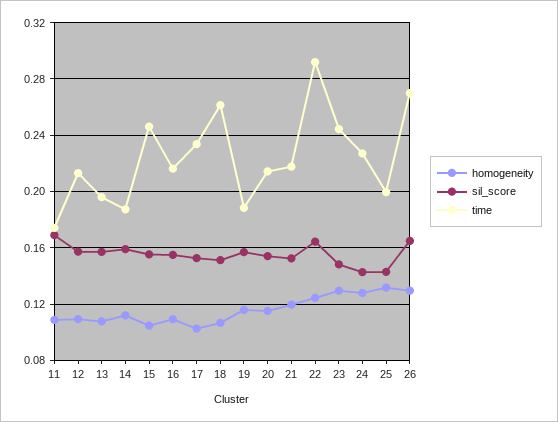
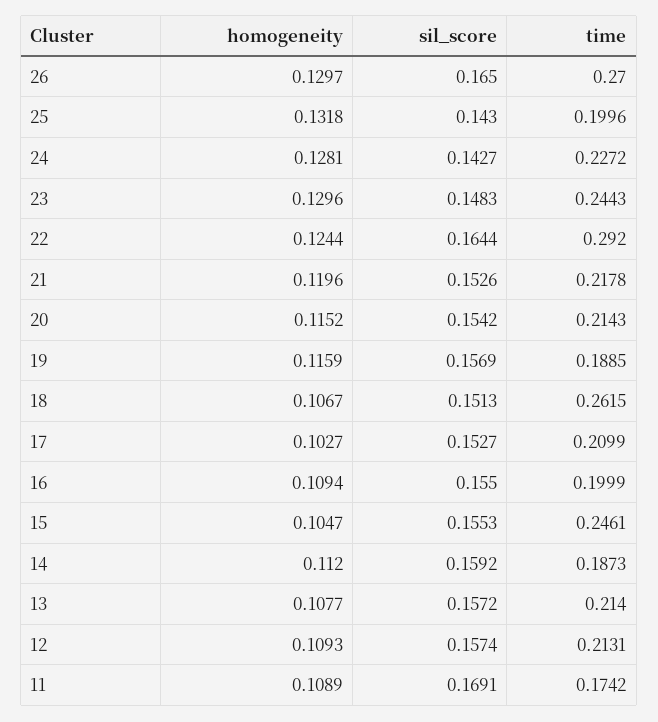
time, 13: 0.195 -> 0.214
time, 16: 0.215 -> 0.1999
time, 17: 0.235 -> 0.2099

